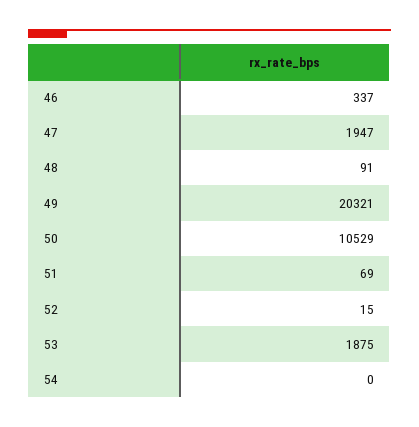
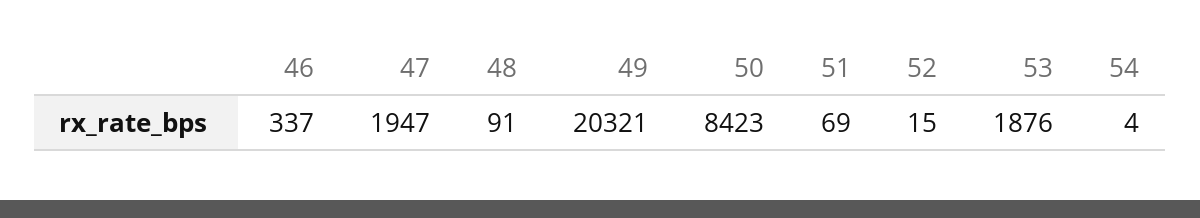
50: 10529 -> 8423
53: 1875 -> 1876
54: 0 -> 4

